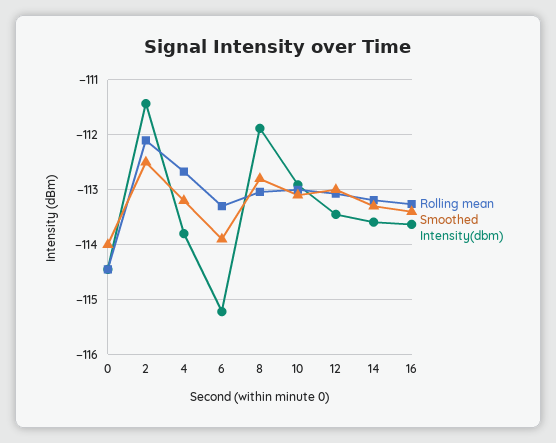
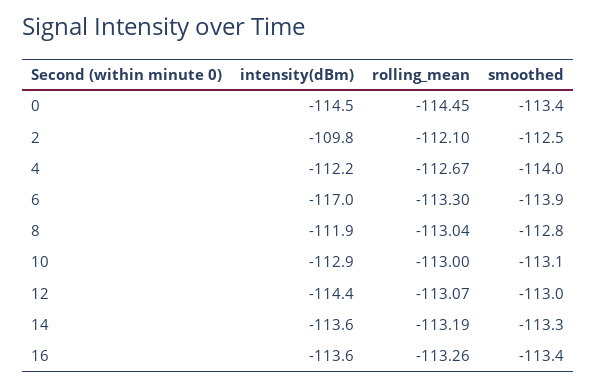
Smoothed, 0: -114 -> -113.4
Intensity(dbm), 2: -111.4 -> -109.8
Smoothed, 4: -113.2 -> -114
Intensity(dbm), 4: -113.8 -> -112.2
Intensity(dbm), 6: -115.2 -> -117
Intensity(dbm), 12: -113.4 -> -114.4

